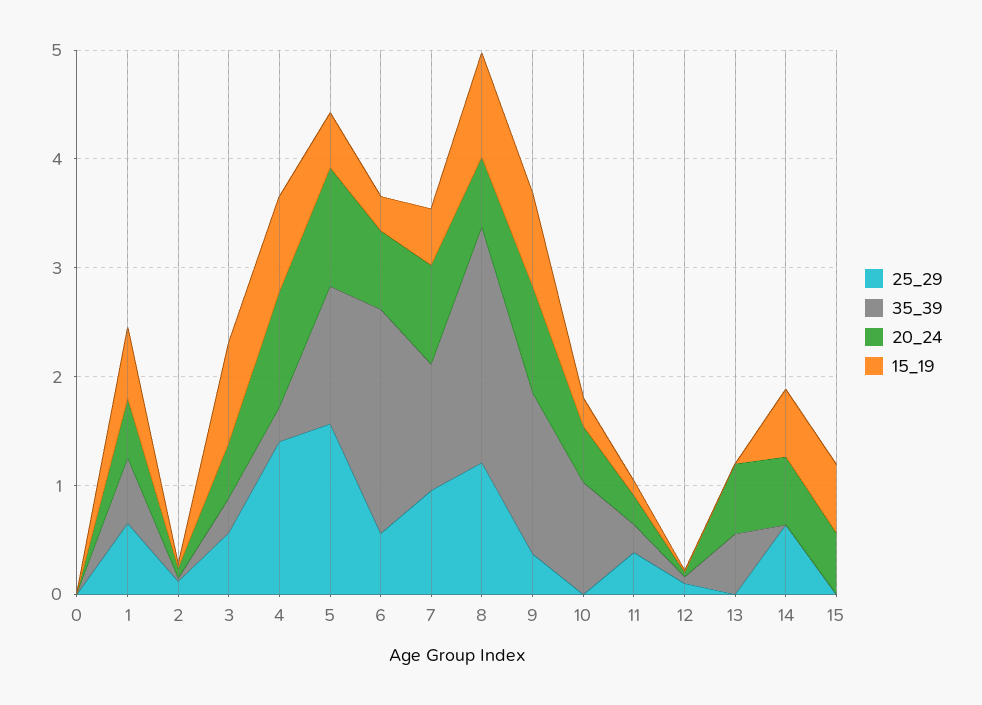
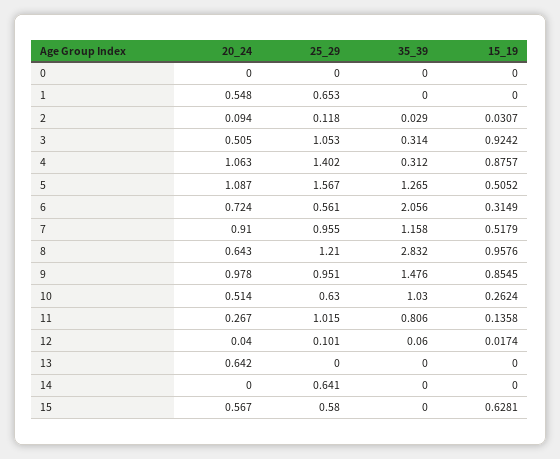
35_39, 1: 0.6 -> 0
15_19, 1: 0.6 -> 0
25_29, 3: 0.6 -> 1.053
35_39, 8: 2.2 -> 2.832
25_29, 9: 0.4 -> 0.951
25_29, 10: 0 -> 0.63
25_29, 11: 0.4 -> 1.015
35_39, 11: 0.2 -> 0.806
35_39, 13: 0.6 -> 0
20_24, 14: 0.6 -> 0
15_19, 14: 0.6 -> 0
25_29, 15: 0 -> 0.58

